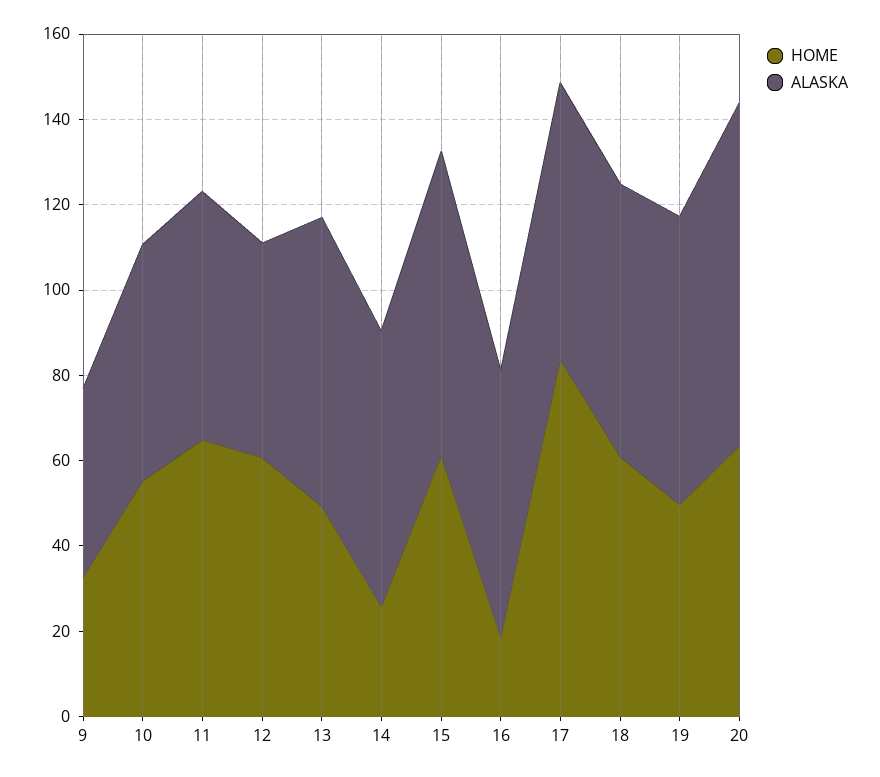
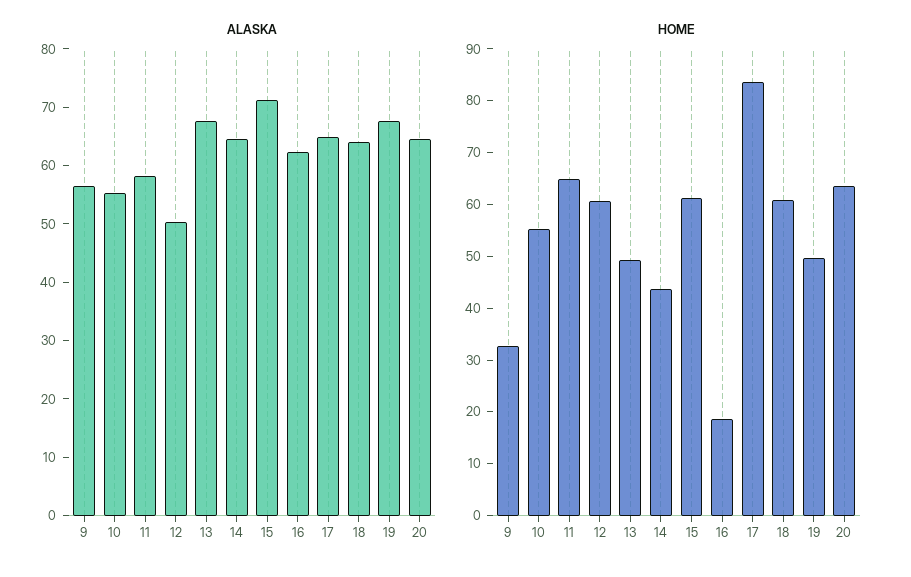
ALASKA, 9: 45 -> 56
HOME, 14: 25 -> 44
ALASKA, 20: 80 -> 64

